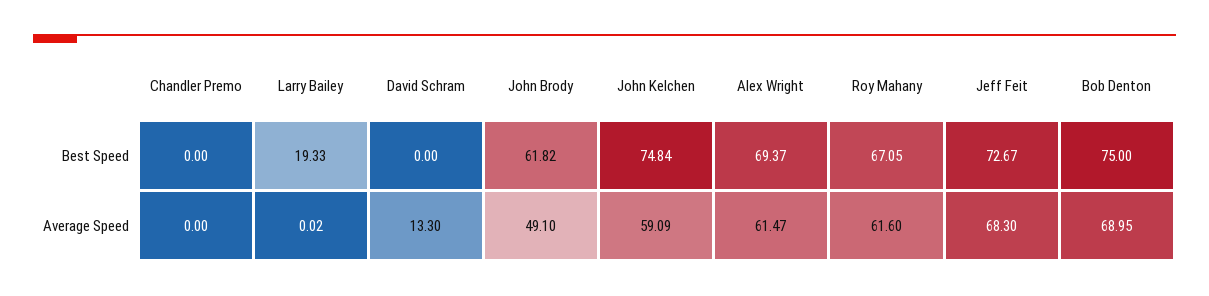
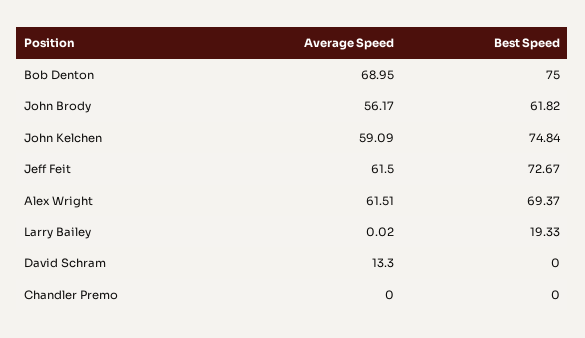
Roy Mahany, Best Speed: 67.05 -> none
John Brody, Average Speed: 49.1 -> 56.17
Alex Wright, Average Speed: 61.47 -> 61.51
Roy Mahany, Average Speed: 61.6 -> none
Jeff Feit, Average Speed: 68.3 -> 61.5

